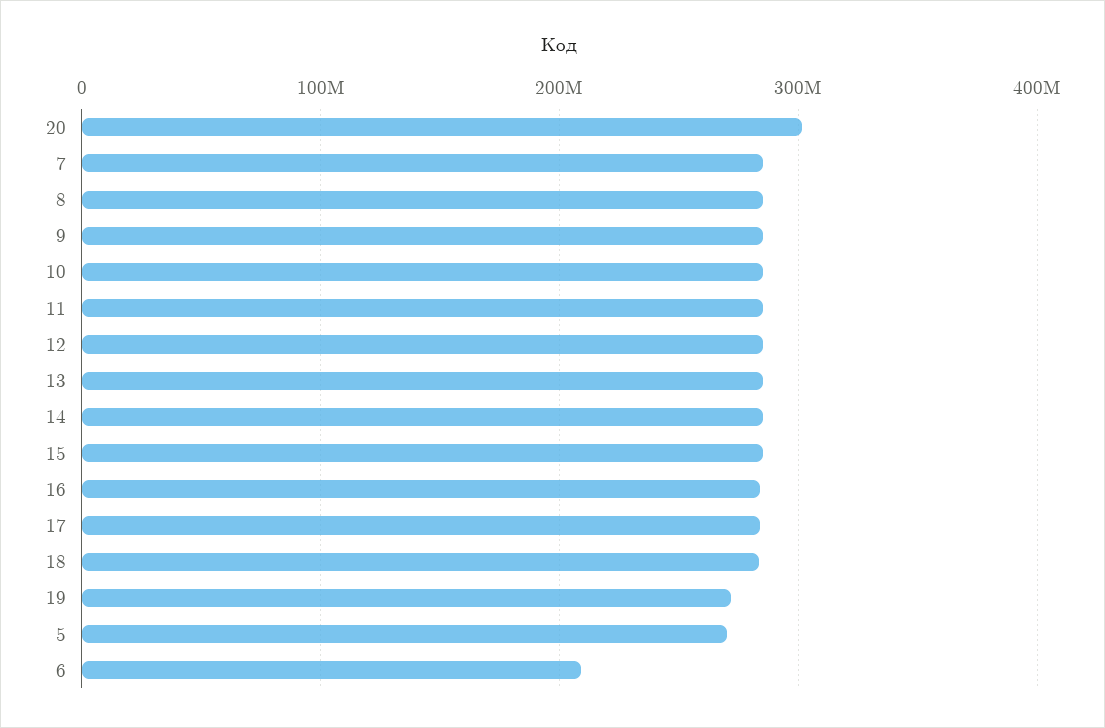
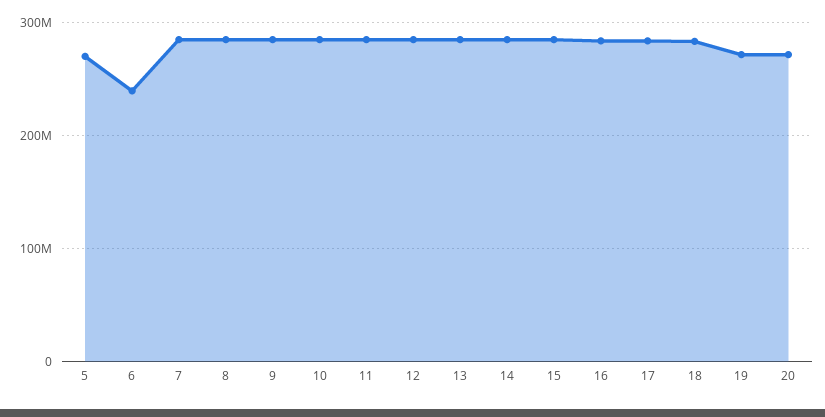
20: 300000000 -> 270000000
6: 210000000 -> 240000000

